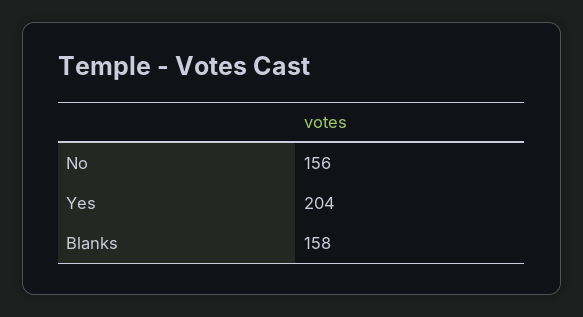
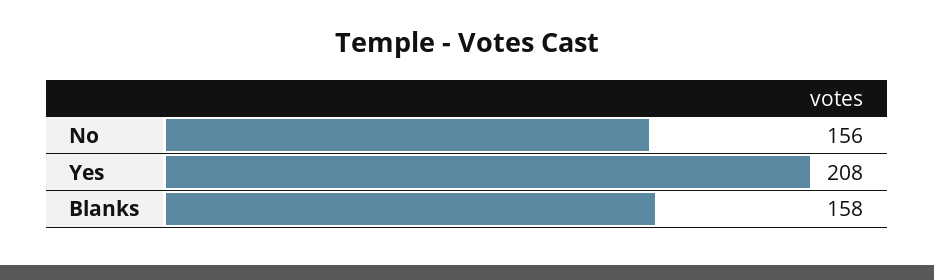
Yes: 204 -> 208

